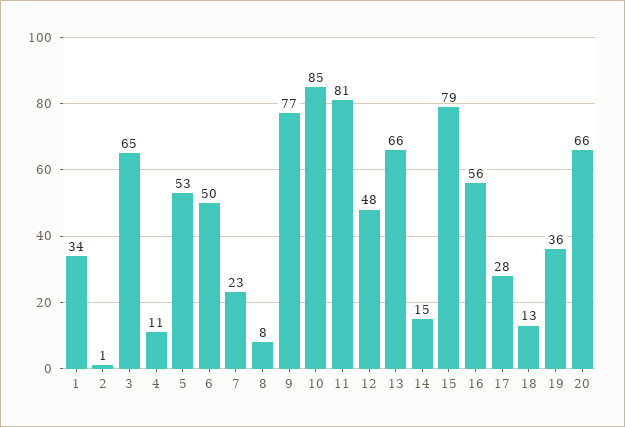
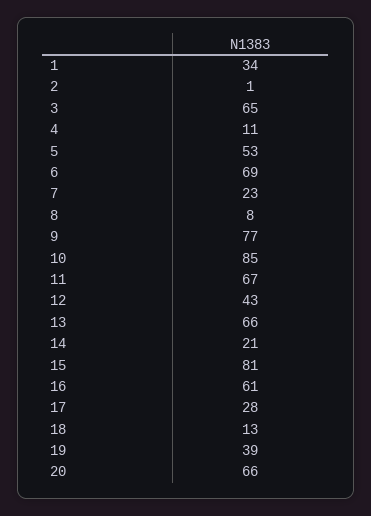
6: 50 -> 69
11: 81 -> 67
12: 48 -> 43
14: 15 -> 21
15: 79 -> 81
16: 56 -> 61
19: 36 -> 39

